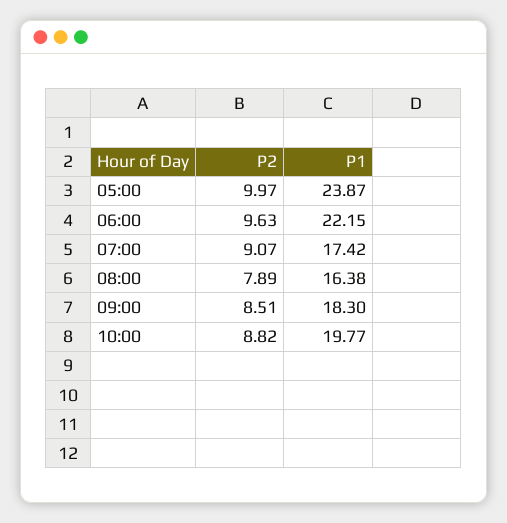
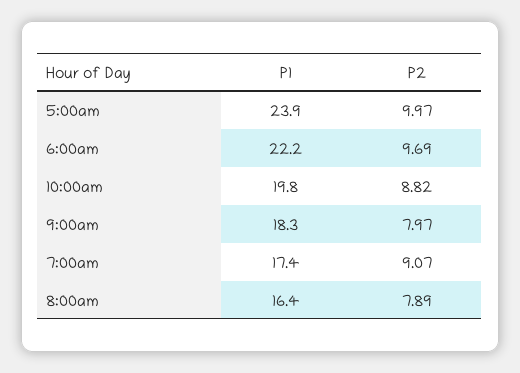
P2, 06:00: 9.63 -> 9.69
P2, 09:00: 8.51 -> 7.97

